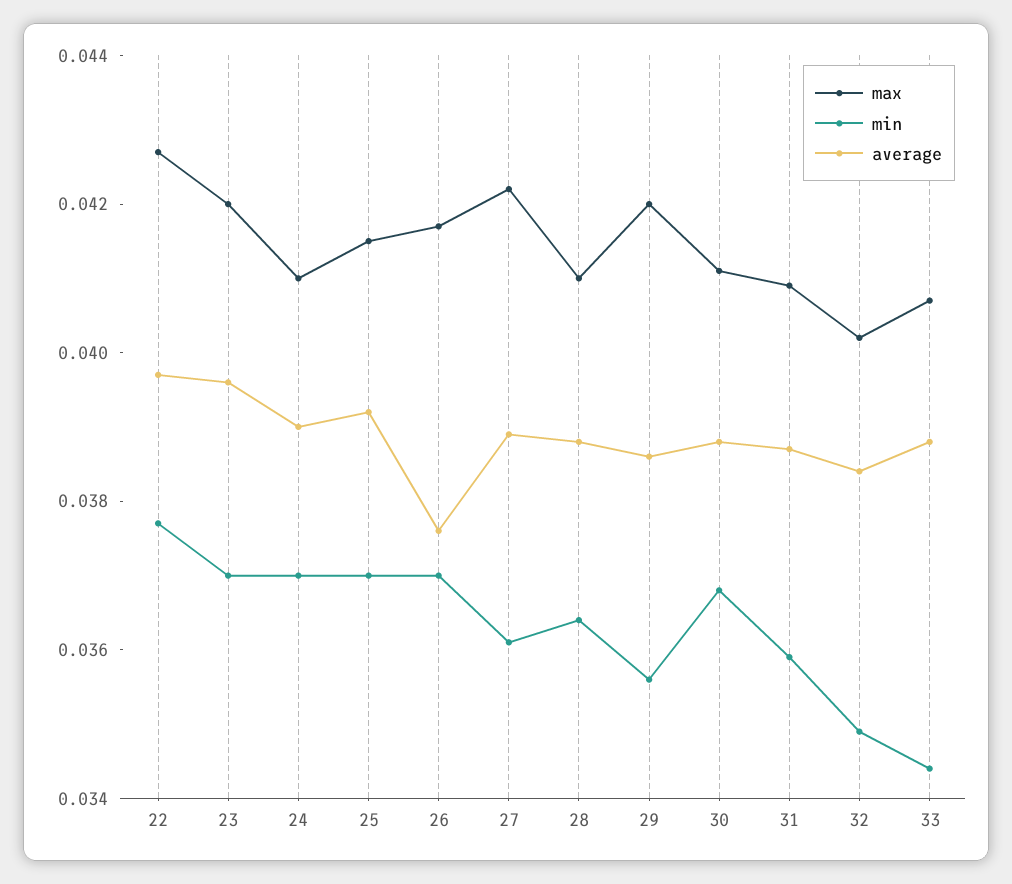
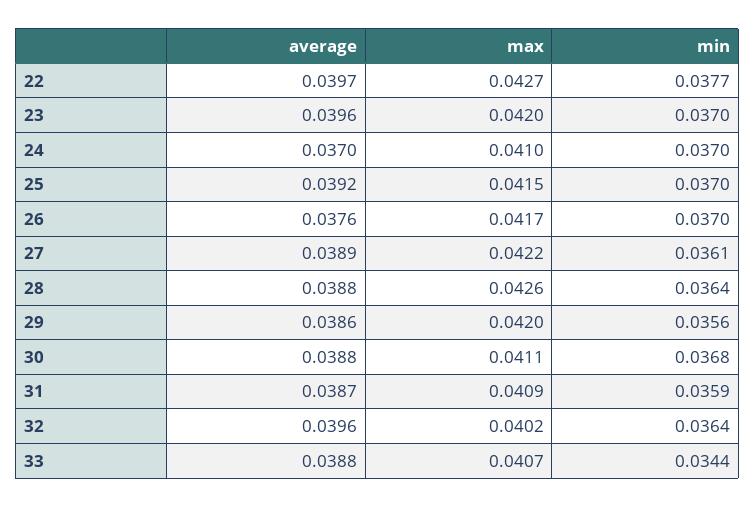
average, 24: 0.039 -> 0.037
max, 28: 0.041 -> 0.0426
min, 32: 0.035 -> 0.0364
average, 32: 0.0385 -> 0.0396

